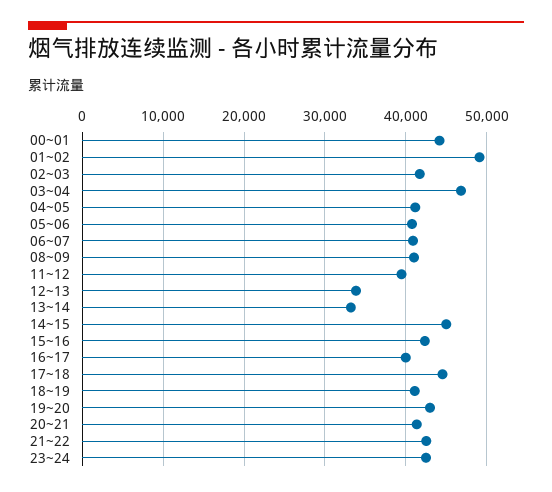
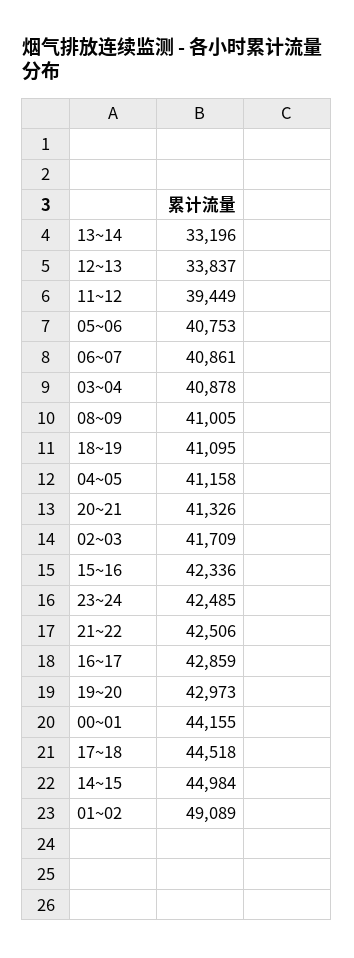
03~04: 47000 -> 40878
16~17: 40000 -> 42859

